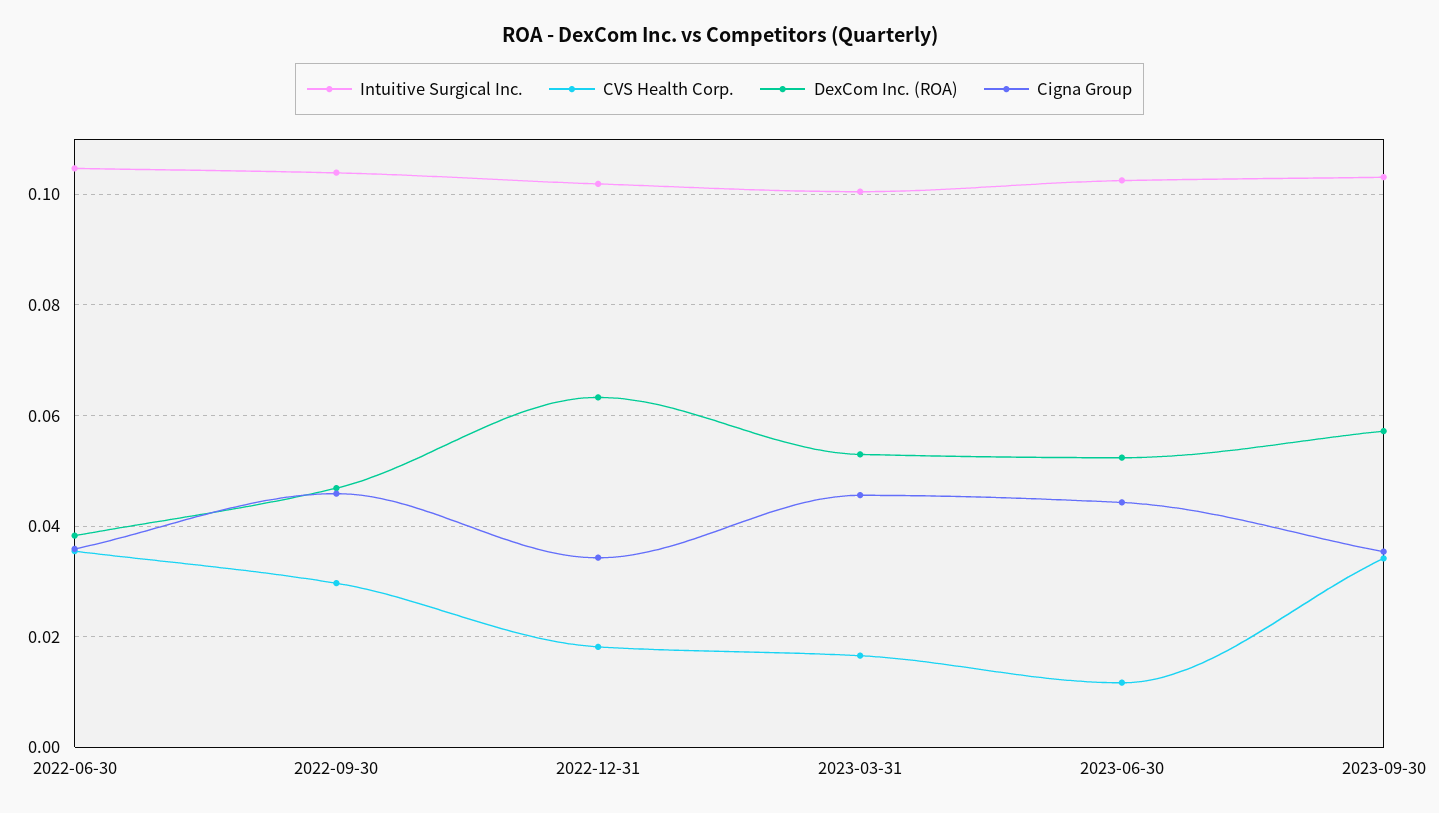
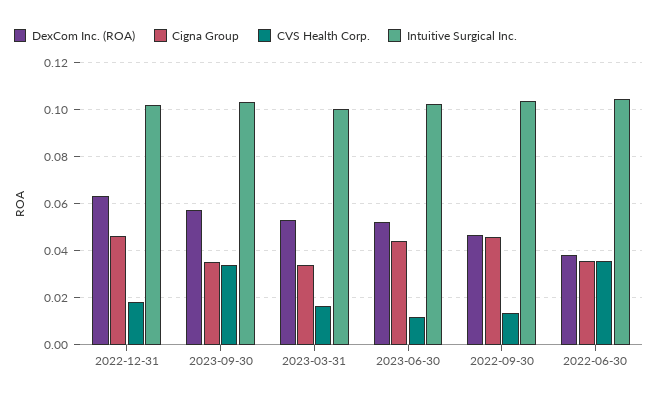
CVS Health Corp., 2022-09-30: 0.03 -> 0.015
Cigna Group, 2022-12-31: 0.034 -> 0.045
Cigna Group, 2023-03-31: 0.046 -> 0.035

